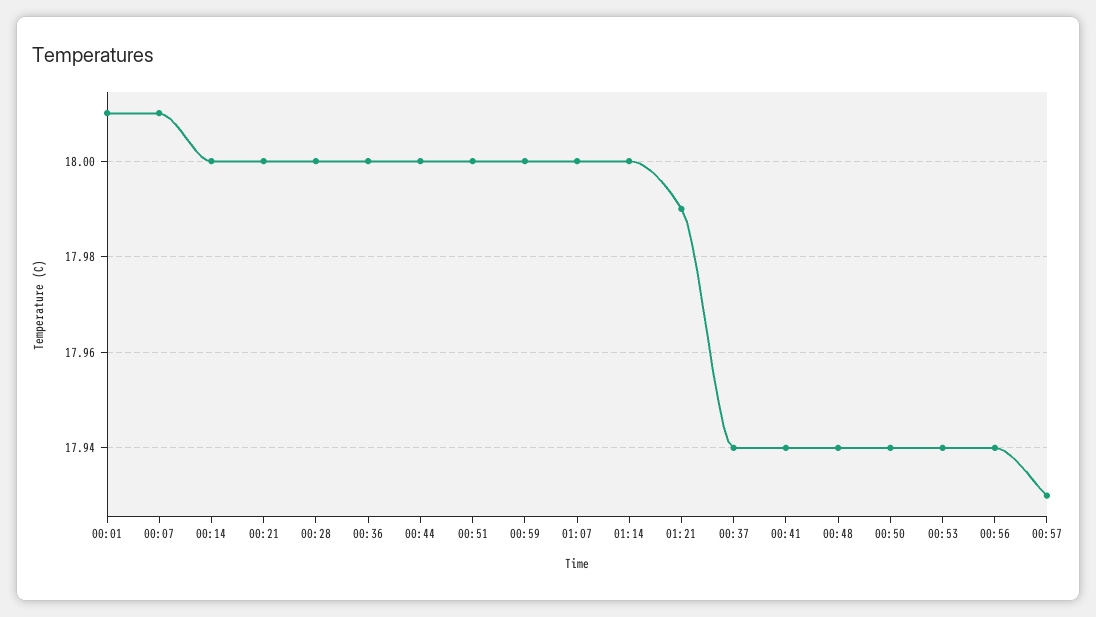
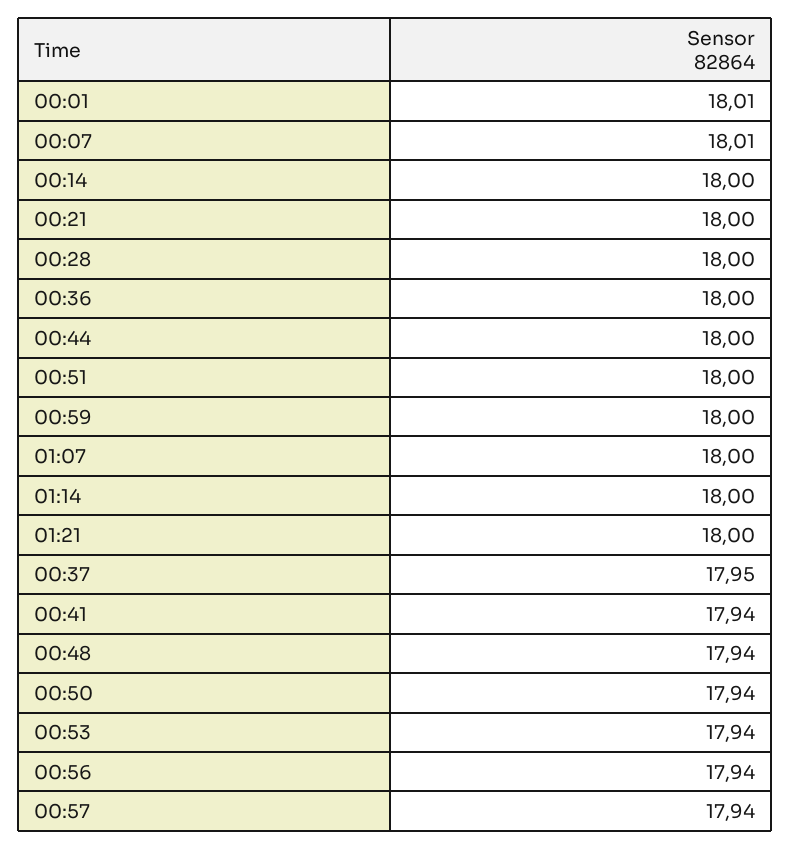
01:21: 17.99 -> 18
00:37: 17.94 -> 17.95
00:57: 17.93 -> 17.94

